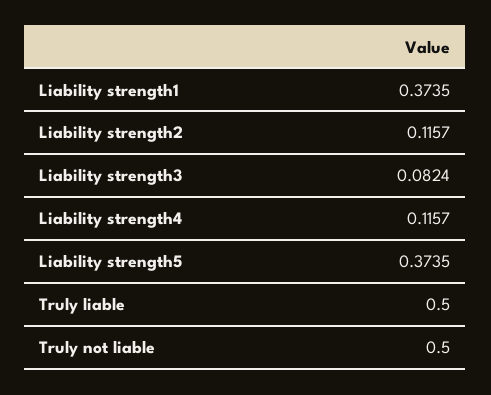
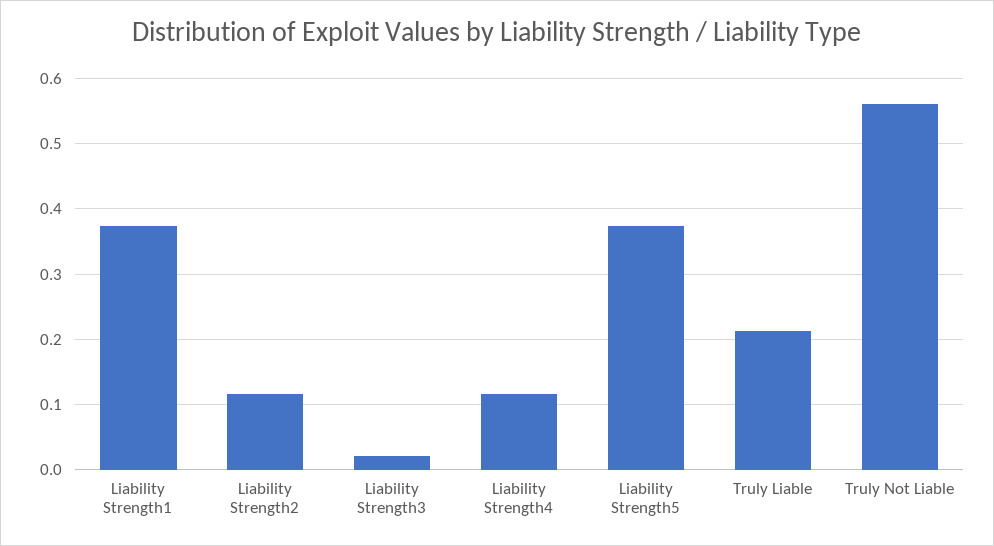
Liability strength3: 0.0824 -> 0.02
Truly liable: 0.5 -> 0.21
Truly not liable: 0.5 -> 0.56

